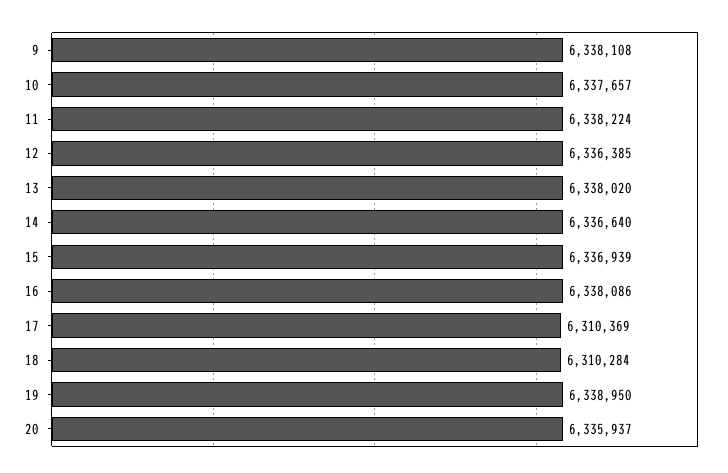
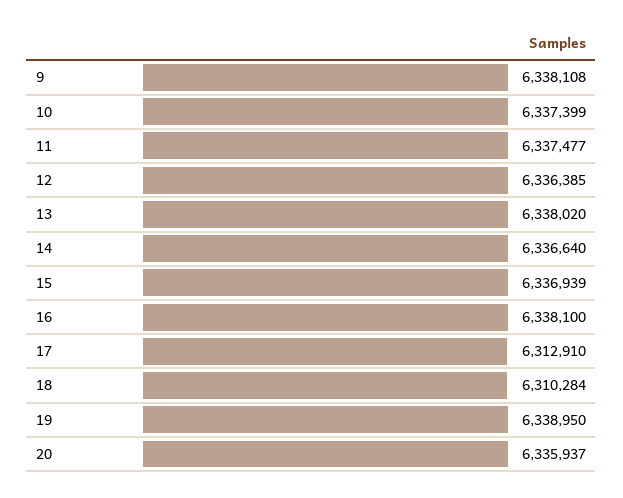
10: 6337657 -> 6337399
11: 6338224 -> 6337477
16: 6338086 -> 6338100
17: 6310369 -> 6312910

